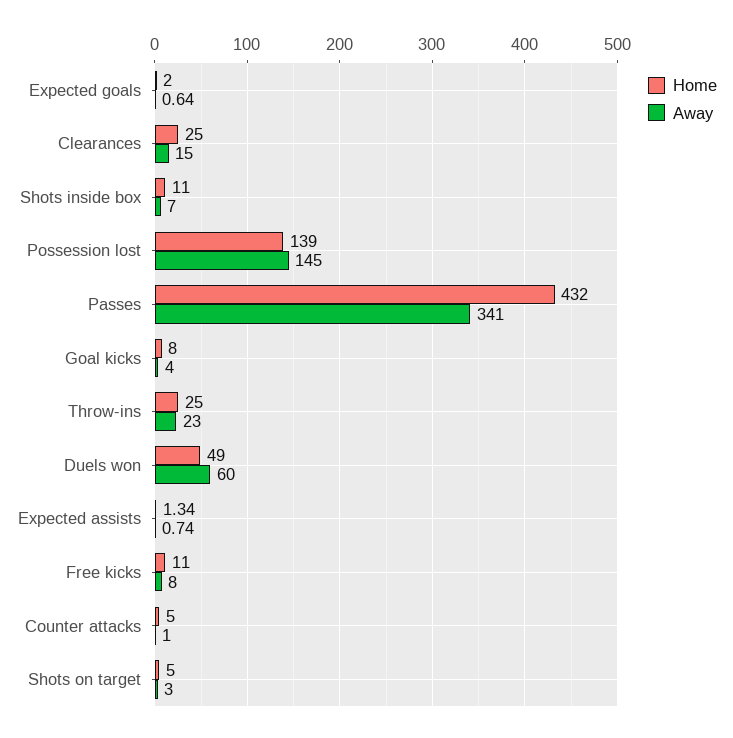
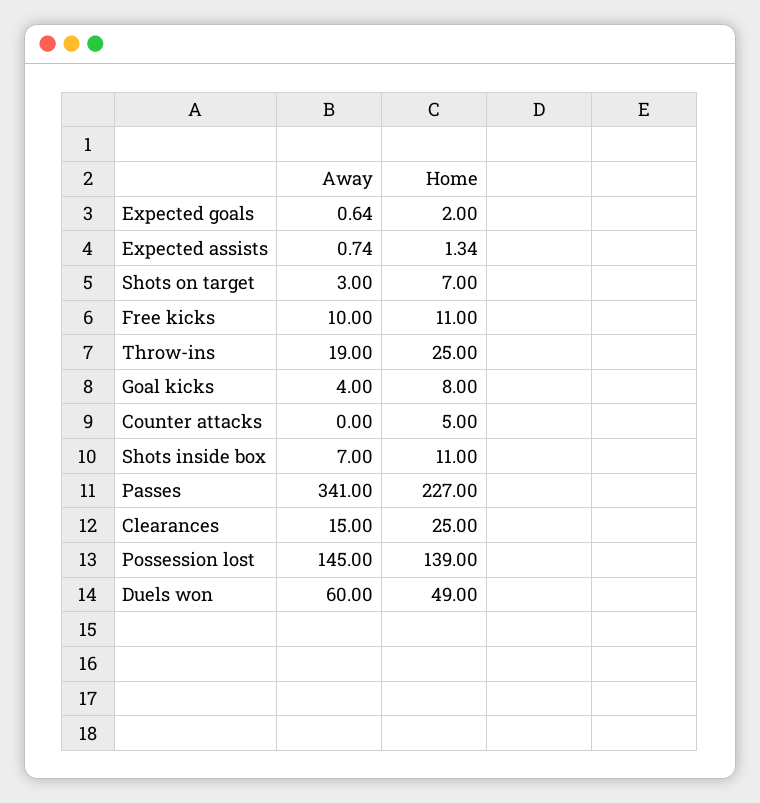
Home, Passes: 432 -> 227
Away, Throw-ins: 23 -> 19
Away, Free kicks: 8 -> 10
Away, Counter attacks: 1 -> 0
Home, Shots on target: 5 -> 7

